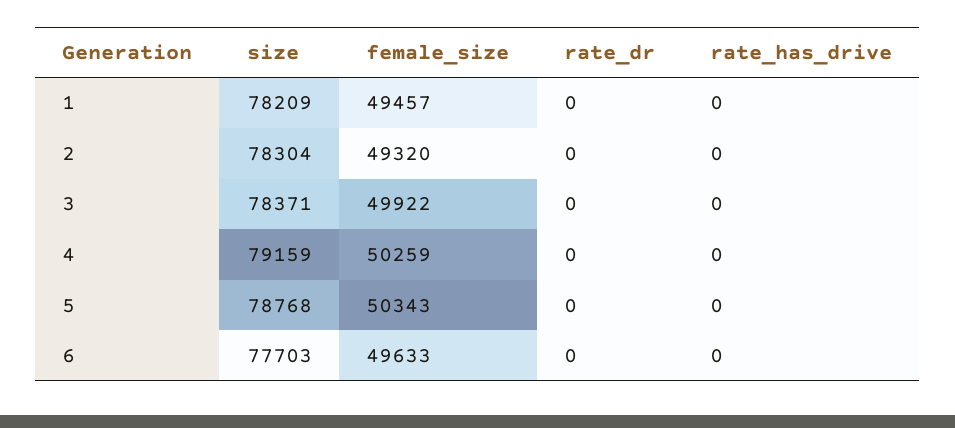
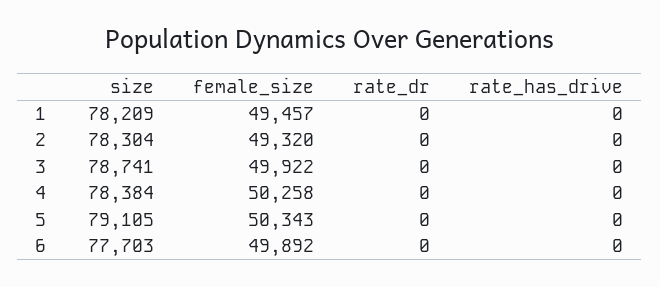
size, 3: 78371 -> 78741
size, 4: 79159 -> 78384
female_size, 4: 50259 -> 50258
size, 5: 78768 -> 79105
female_size, 6: 49633 -> 49892

